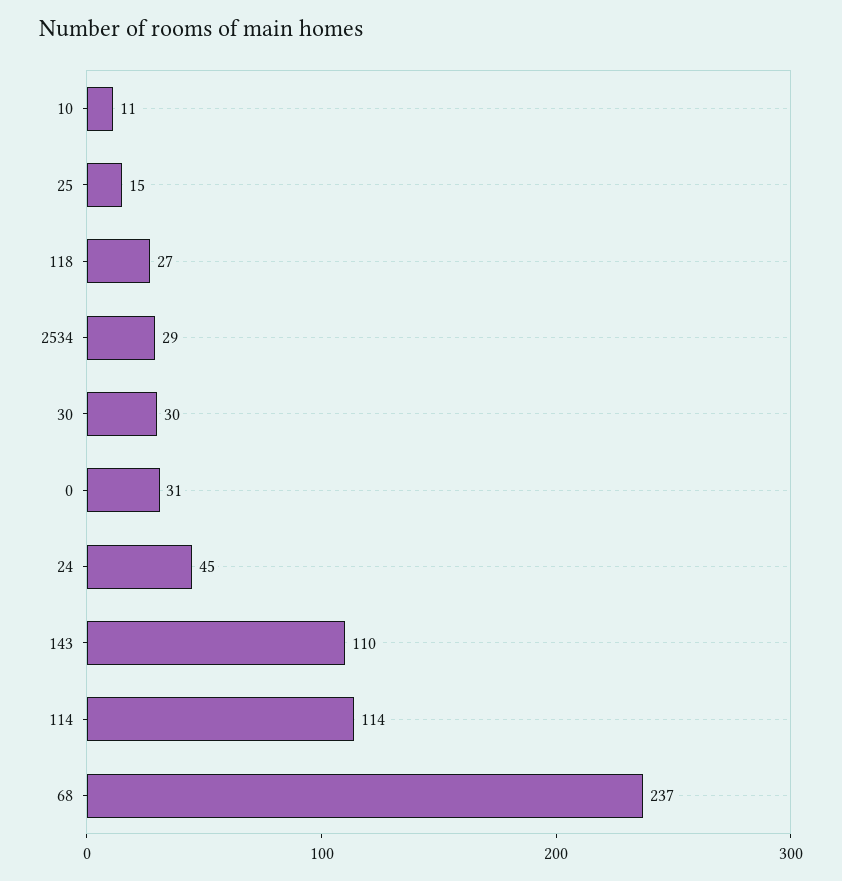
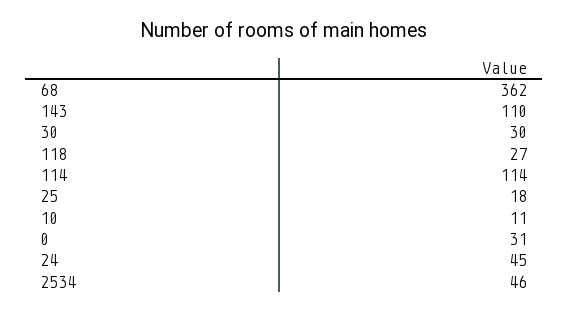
25: 15 -> 18
2534: 29 -> 46
68: 237 -> 362

